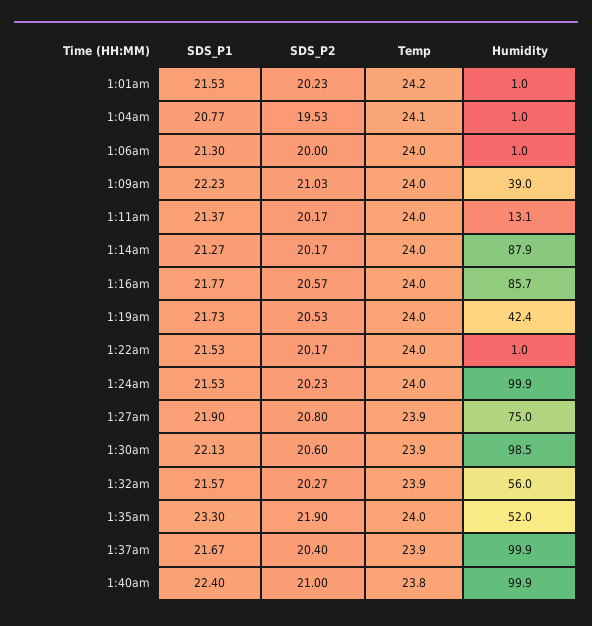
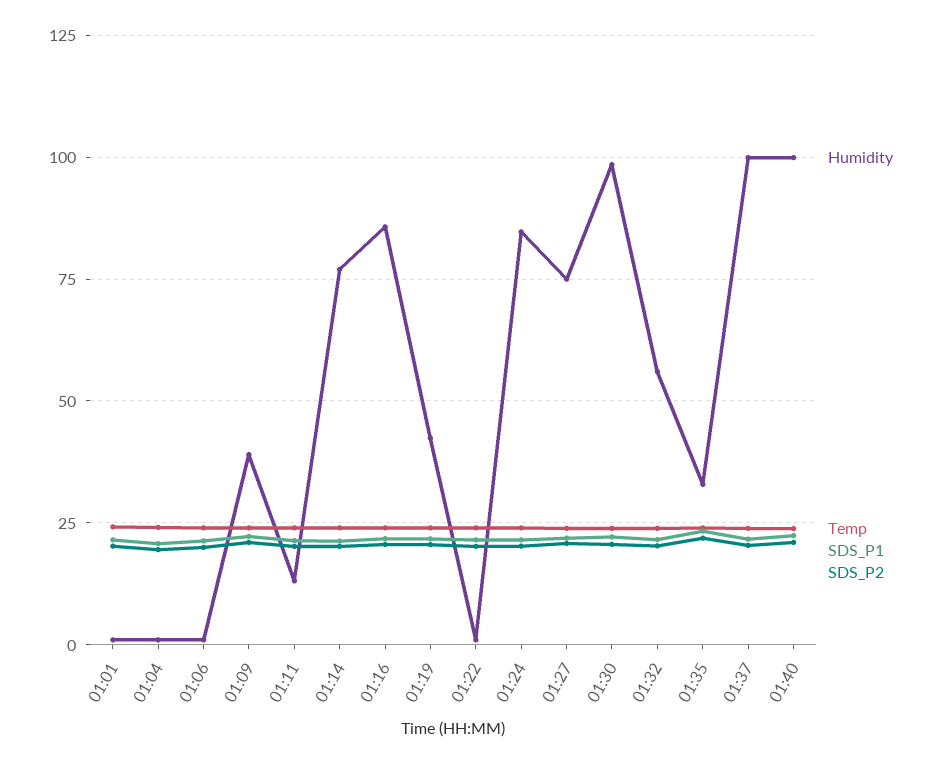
Humidity, 1:14am: 87.9 -> 77.5
Humidity, 1:24am: 99.9 -> 85
Humidity, 1:35am: 52 -> 32.5

